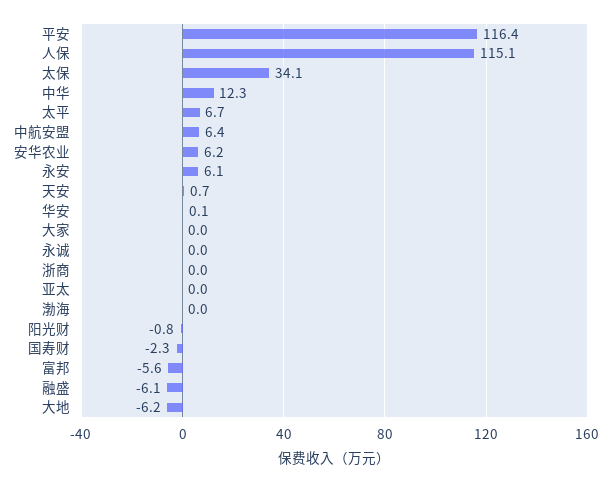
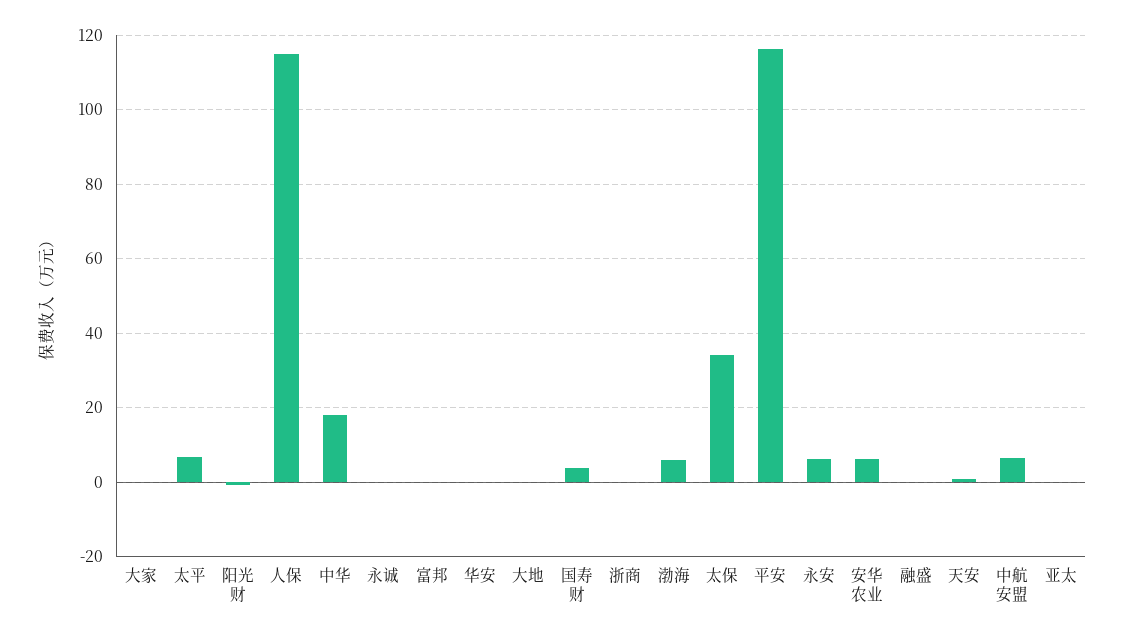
中华: 12.3 -> 18
渤海: 0 -> 6
国寿财: -2.3 -> 4
富邦: -5.6 -> 0
融盛: -6.1 -> 0
大地: -6.2 -> 0

